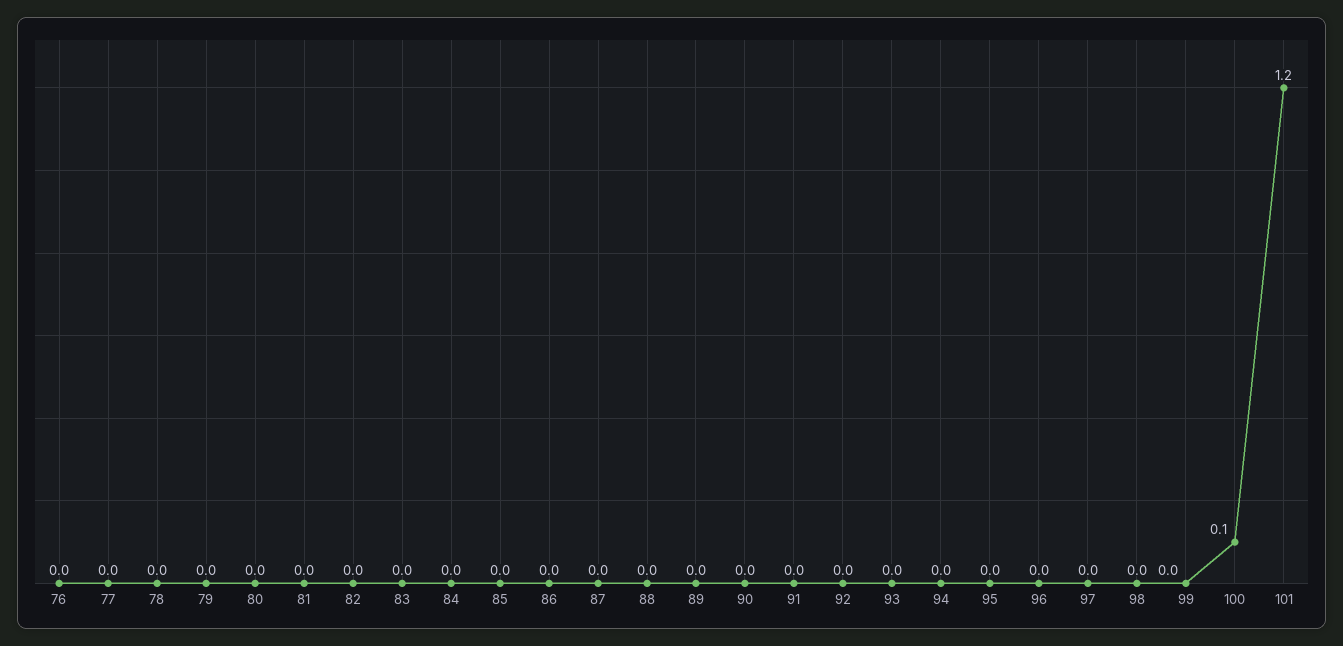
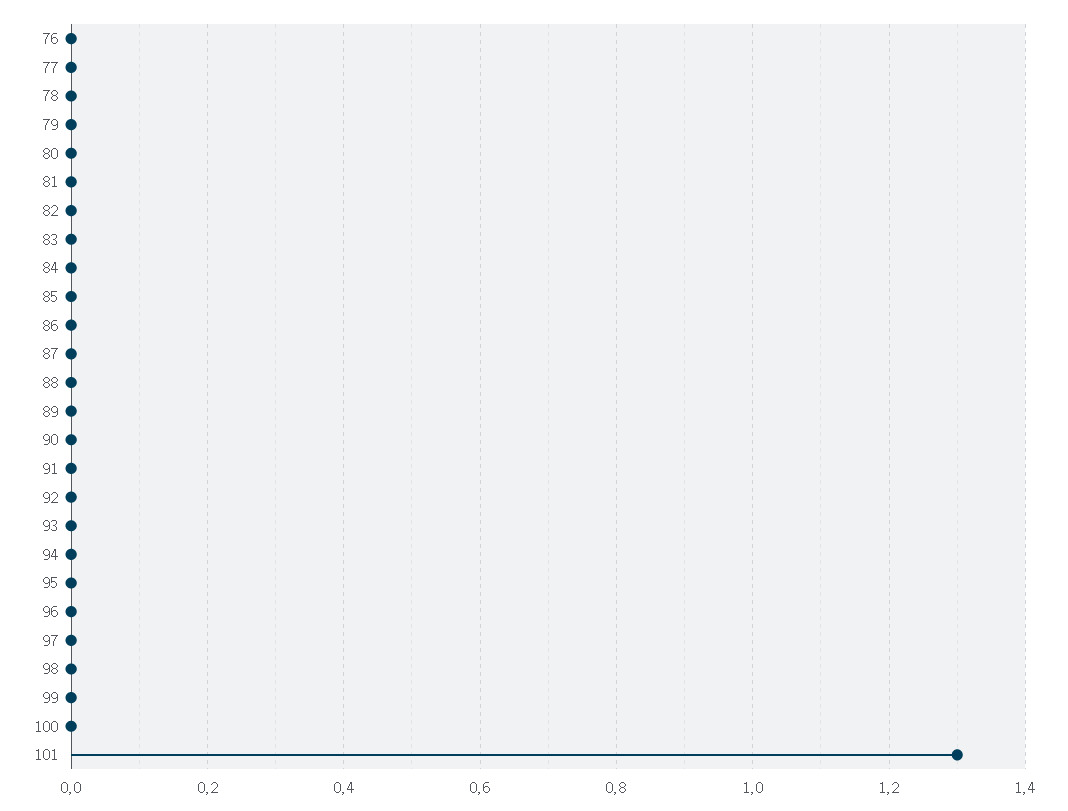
100: 0.1 -> 0
101: 1.2 -> 1.3

